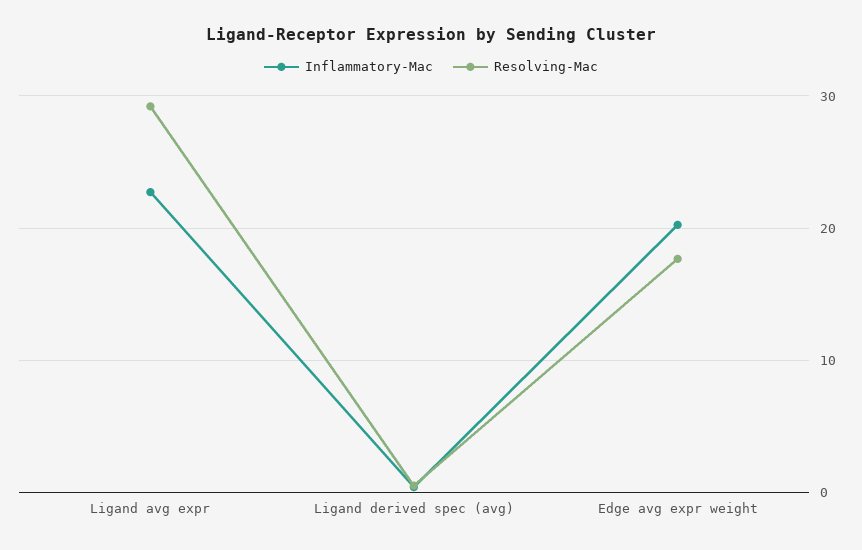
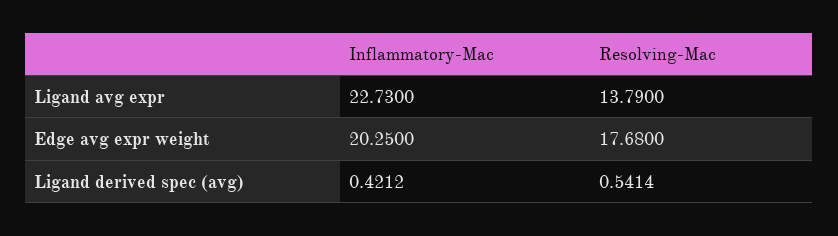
Resolving-Mac, Ligand avg expr: 29 -> 13.79

